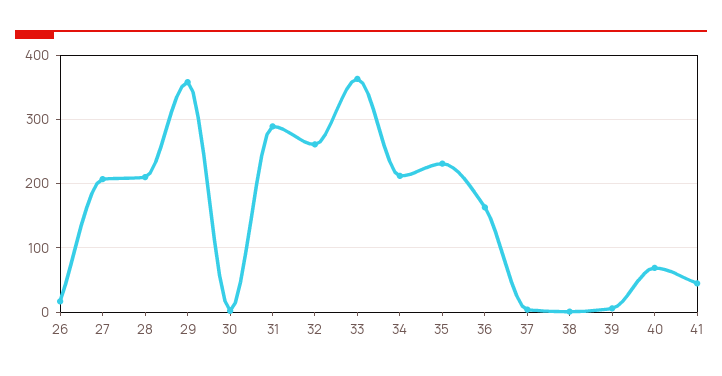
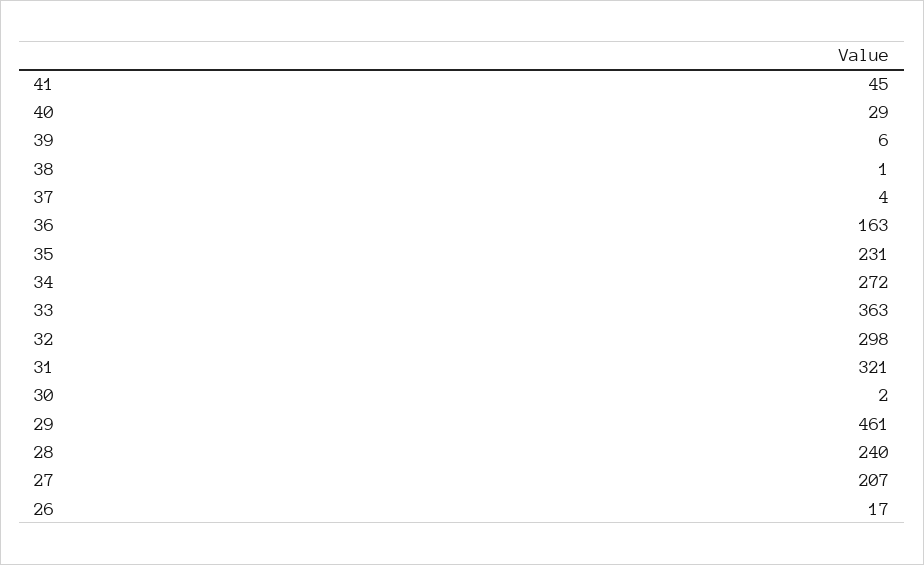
28: 210 -> 240
29: 360 -> 461
31: 290 -> 321
32: 260 -> 298
34: 210 -> 272
40: 70 -> 29

